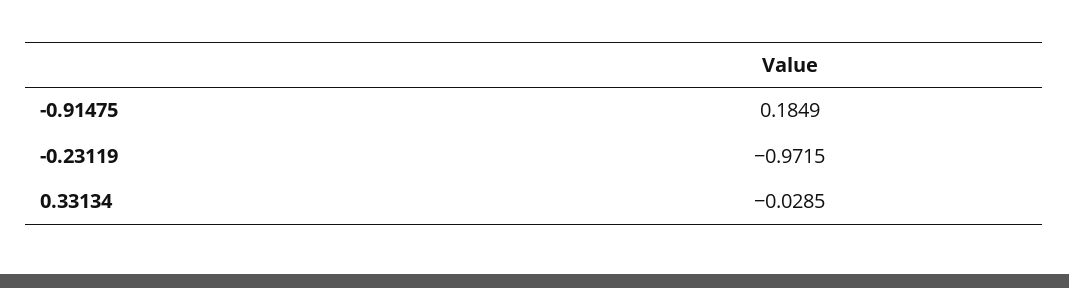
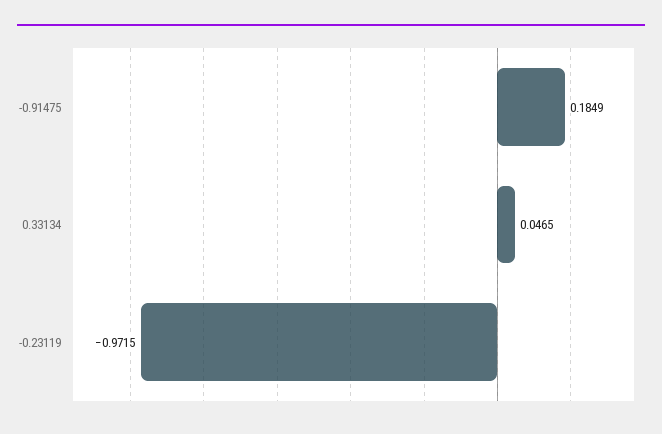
0.33134: -0.0285 -> 0.0465

